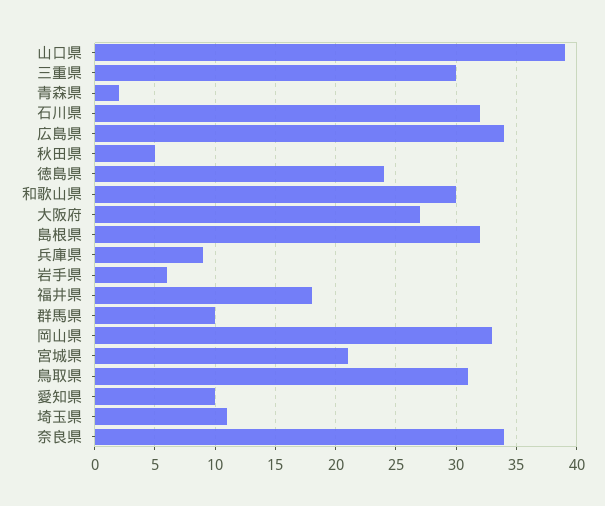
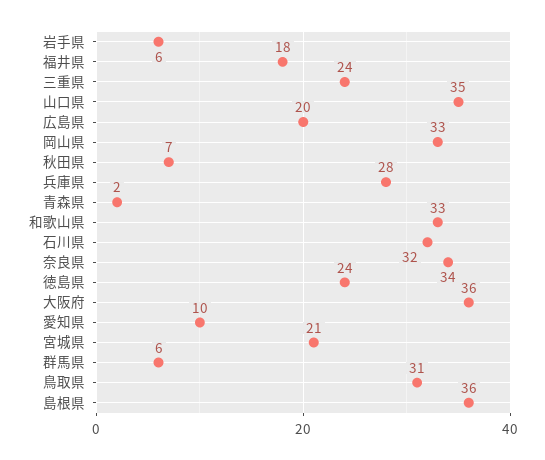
山口県: 39 -> 35
三重県: 30 -> 24
広島県: 34 -> 20
秋田県: 5 -> 7
和歌山県: 30 -> 33
大阪府: 27 -> 36
島根県: 32 -> 36
兵庫県: 9 -> 28
群馬県: 10 -> 6
埼玉県: 11 -> none

